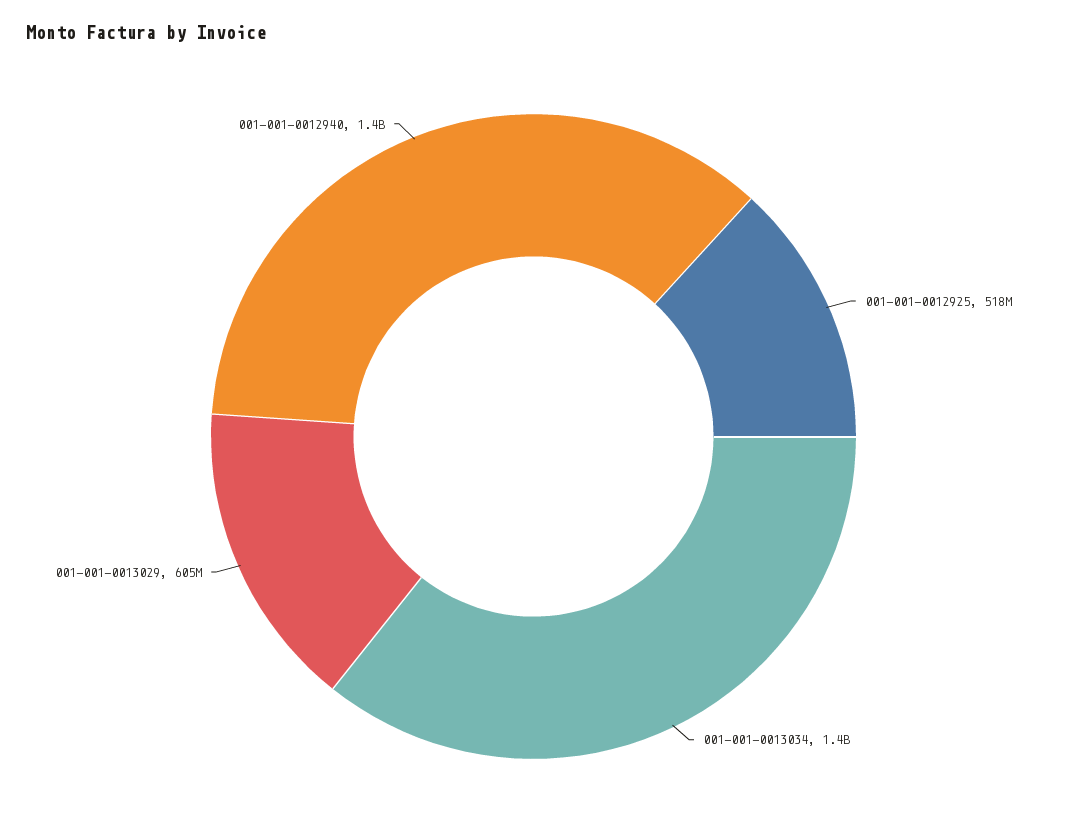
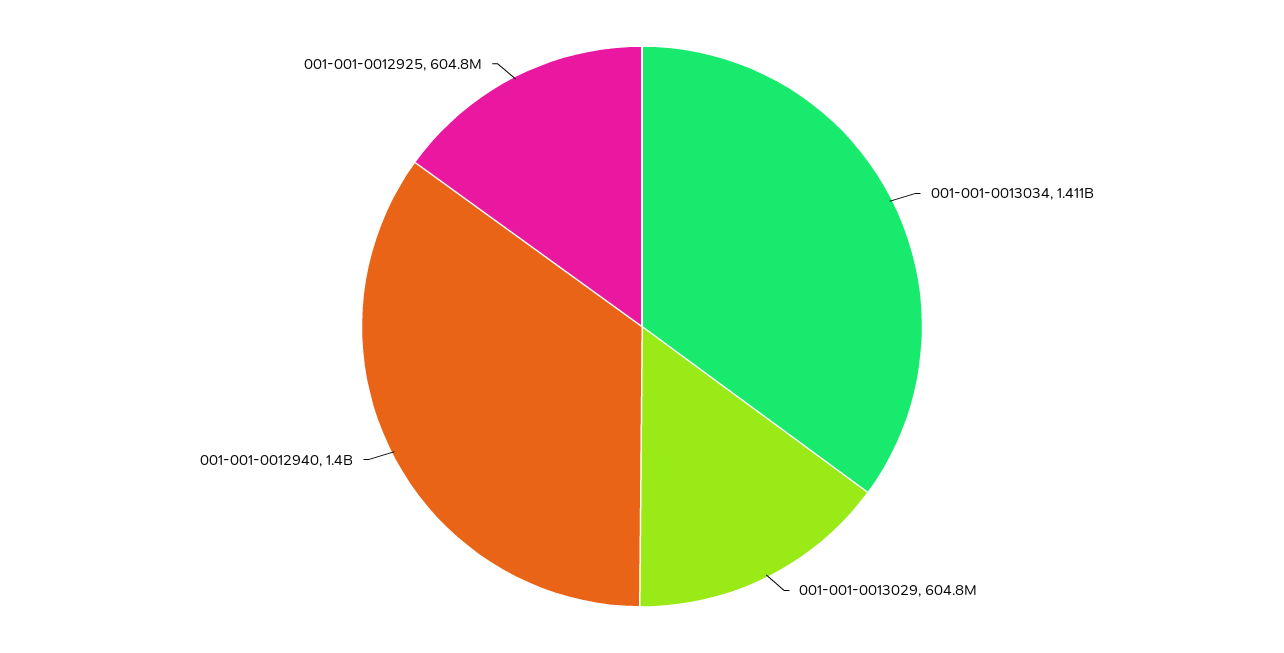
001-001-0012925: 518000000 -> 604800000

